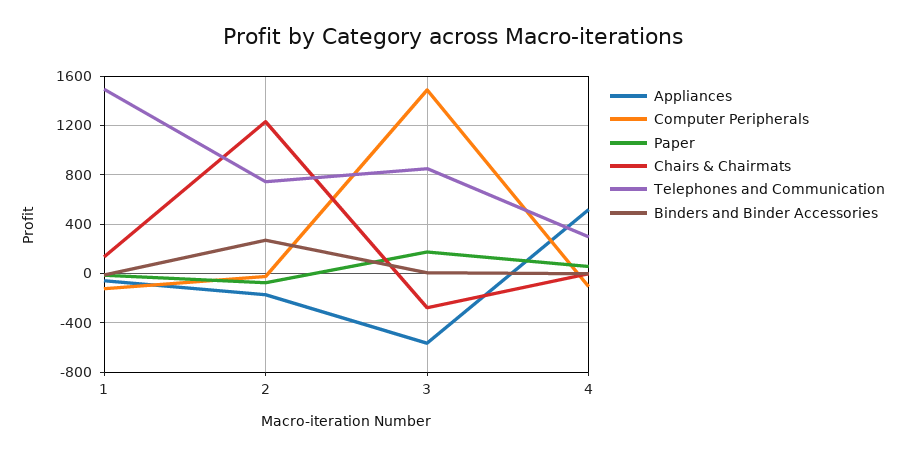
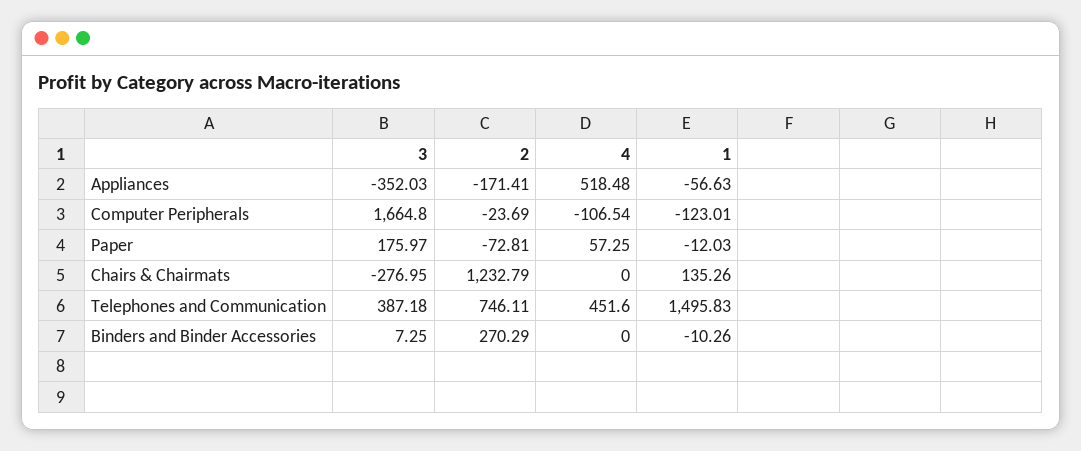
Appliances, 3: -550 -> -352.03
Computer Peripherals, 3: 1500 -> 1664.8
Telephones and Communication, 3: 850 -> 387.18
Telephones and Communication, 4: 300 -> 451.6

